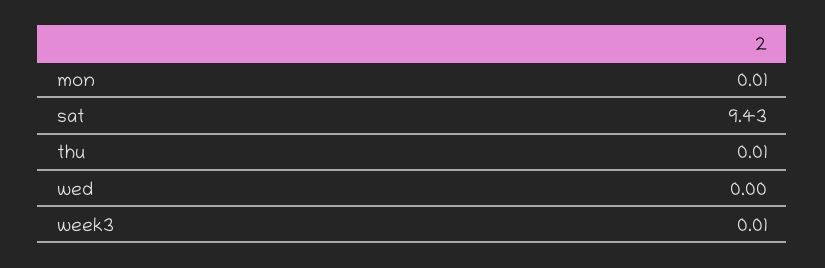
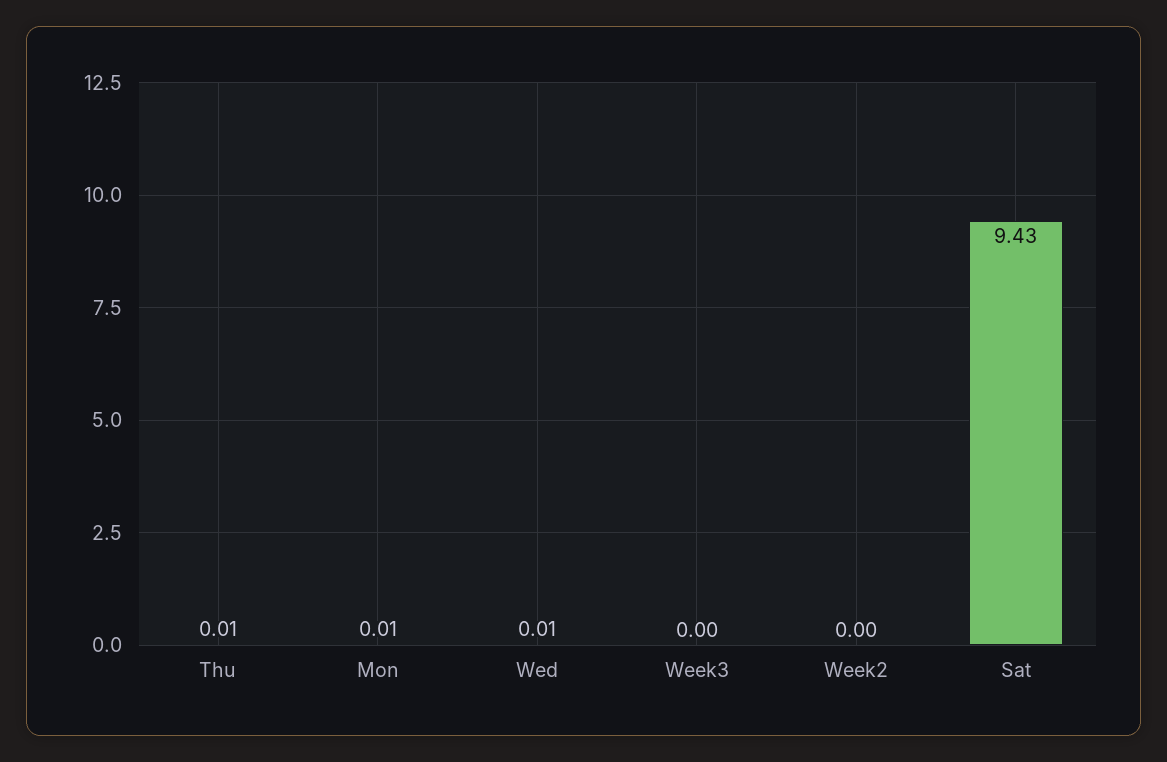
wed: 0 -> 0.01
week3: 0.01 -> 0
Week2: none -> 0

